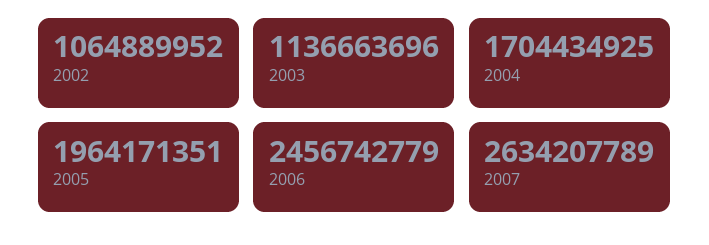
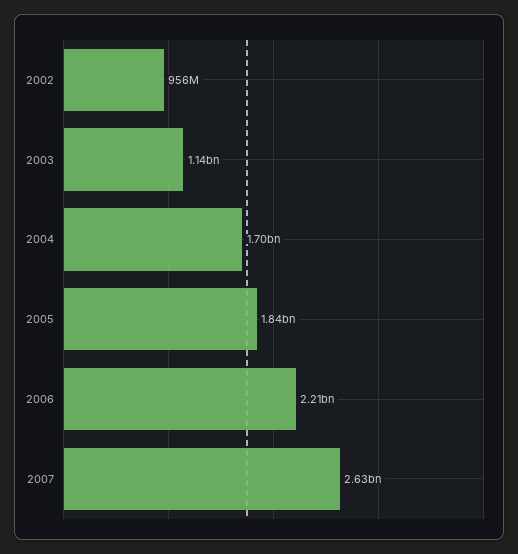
2002: 1064889952 -> 956000000
2005: 1964171351 -> 1840000000
2006: 2456742779 -> 2210000000

